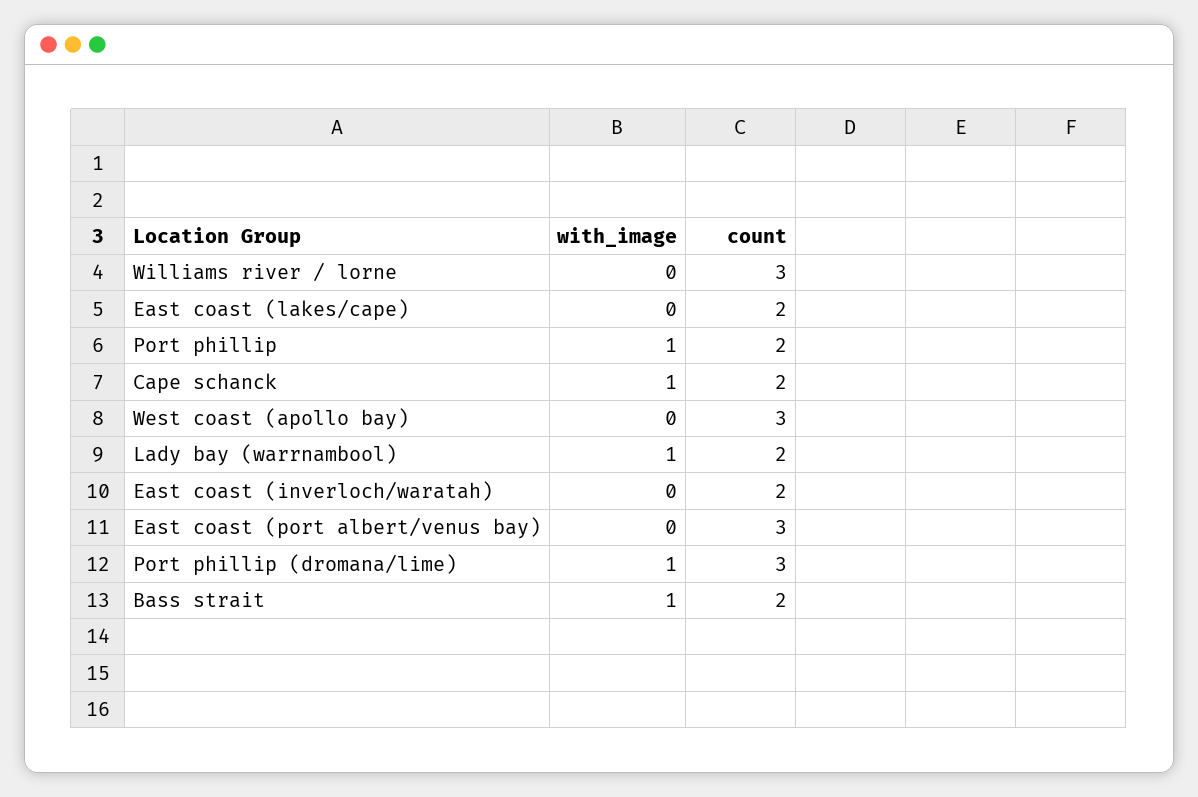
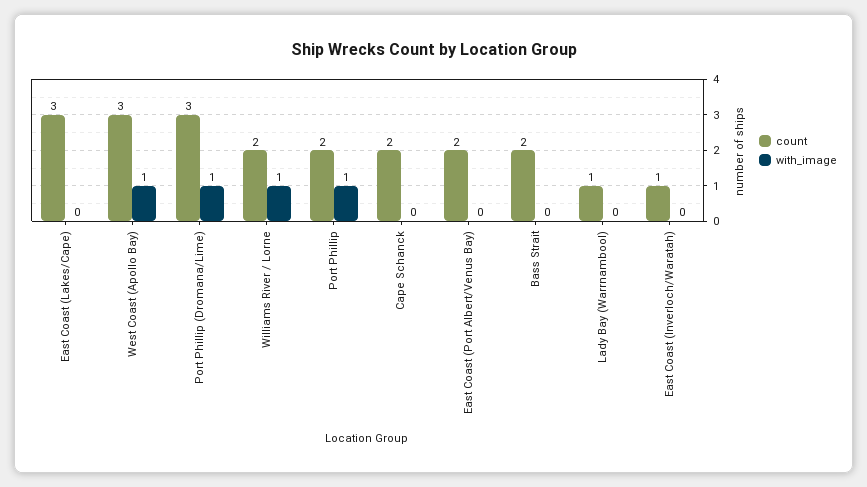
with_image, Williams river / lorne: 0 -> 1
count, Williams river / lorne: 3 -> 2
count, East coast (lakes/cape): 2 -> 3
with_image, Cape schanck: 1 -> 0
with_image, West coast (apollo bay): 0 -> 1
with_image, Lady bay (warrnambool): 1 -> 0
count, Lady bay (warrnambool): 2 -> 1
count, East coast (inverloch/waratah): 2 -> 1
count, East coast (port albert/venus bay): 3 -> 2
with_image, Bass strait: 1 -> 0

